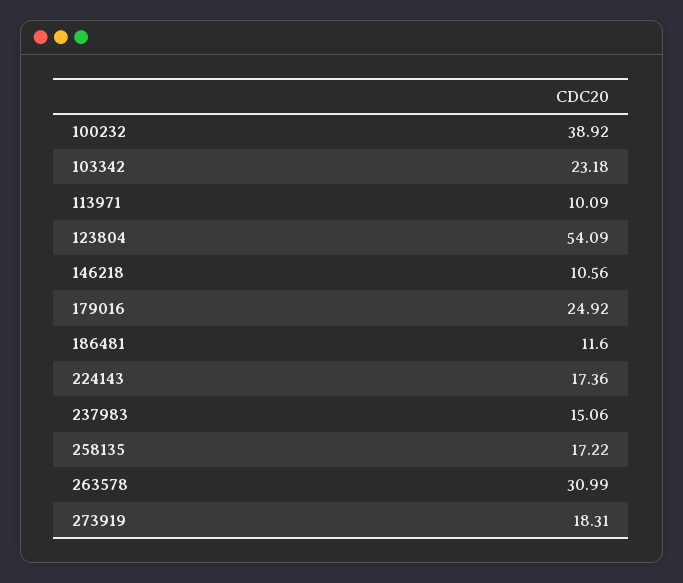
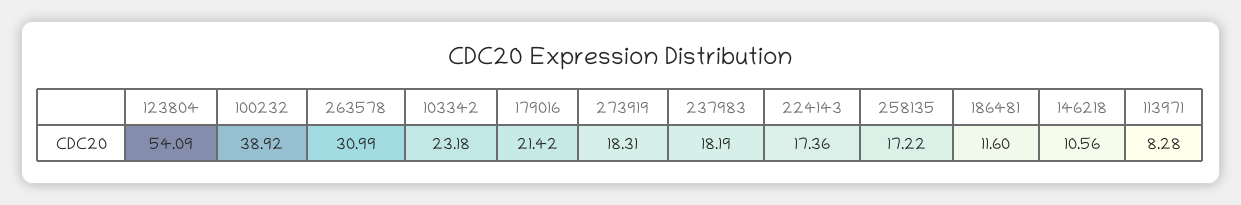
113971: 10.09 -> 8.28
179016: 24.92 -> 21.42
237983: 15.06 -> 18.19

